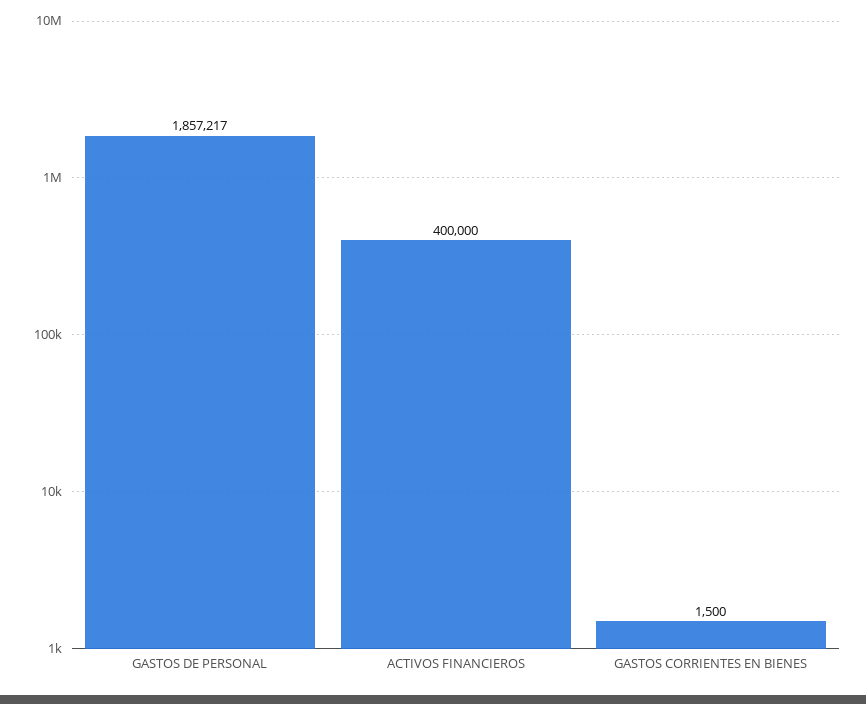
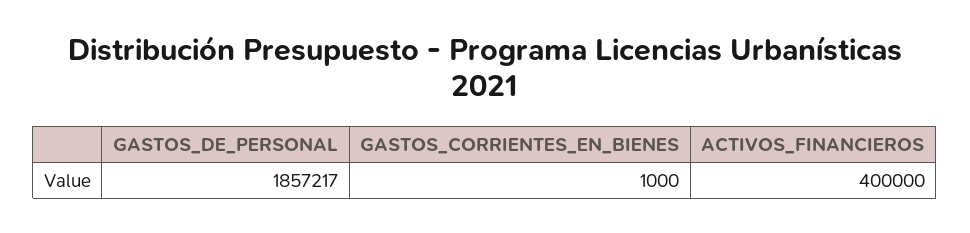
GASTOS CORRIENTES EN BIENES: 1500 -> 1000

